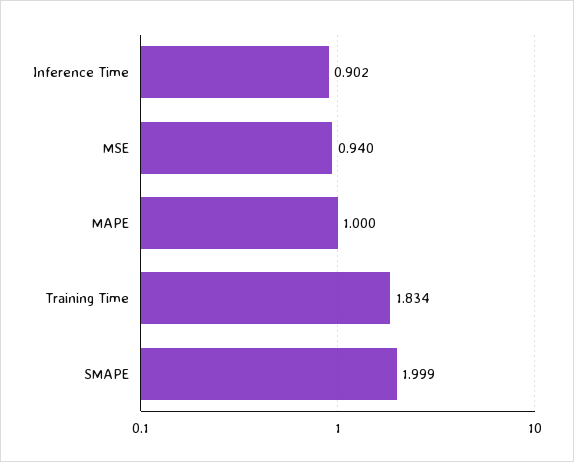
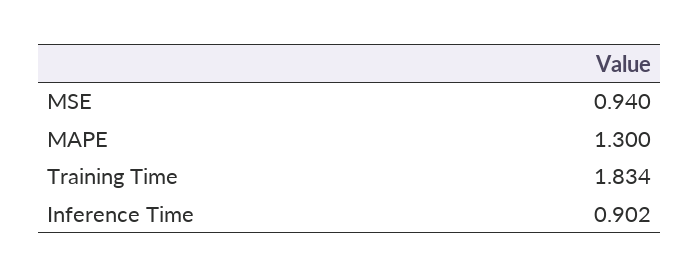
MAPE: 1 -> 1.3
SMAPE: 1.999 -> none

